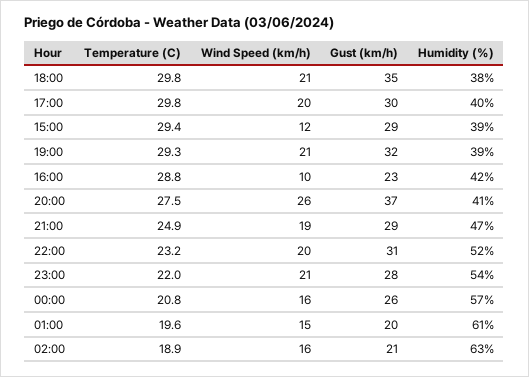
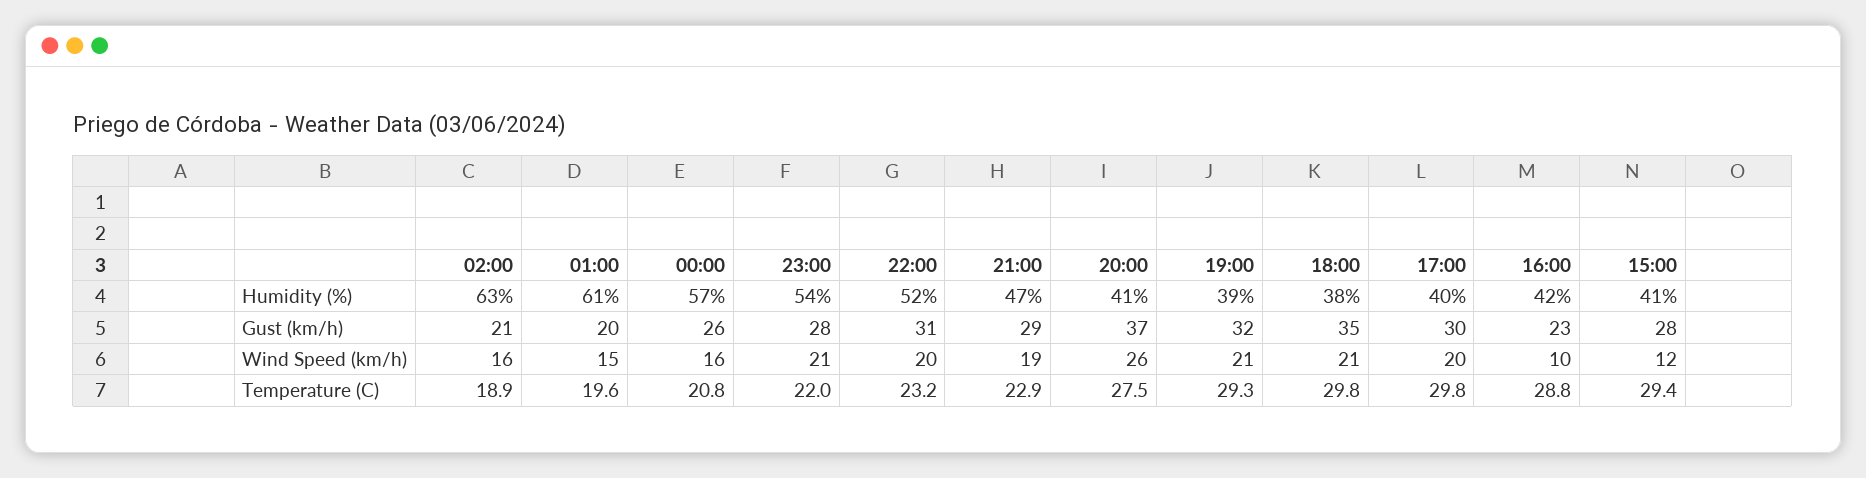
Gust (km/h), 15:00: 29 -> 28
Humidity (%), 15:00: 39 -> 41
Temperature (C), 21:00: 24.9 -> 22.9

